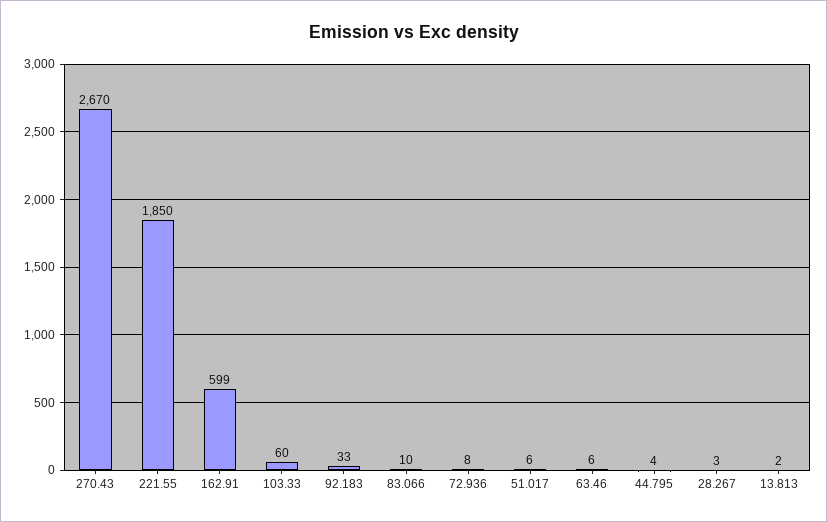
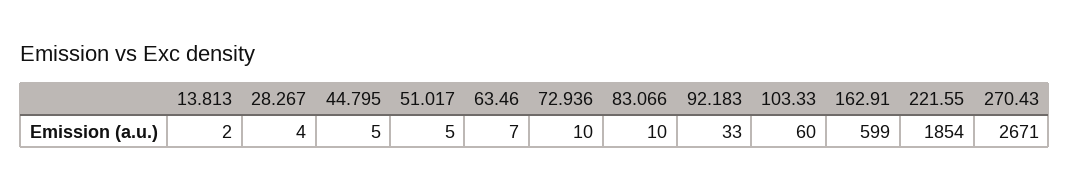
270.43: 2670 -> 2671
221.55: 1850 -> 1854
72.936: 8 -> 10
51.017: 6 -> 5
63.46: 6 -> 7
44.795: 4 -> 5
28.267: 3 -> 4

